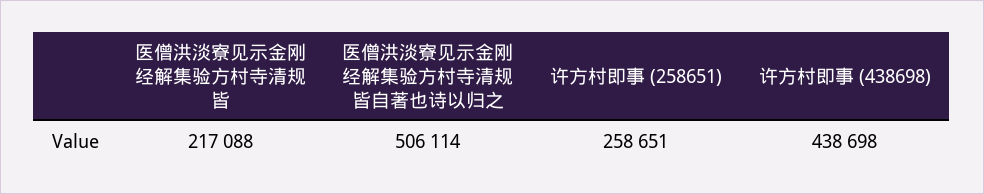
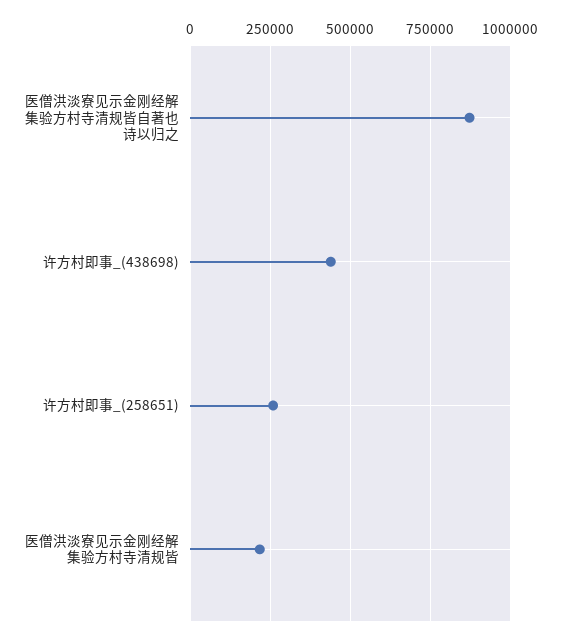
医僧洪淡寮见示金刚经解集验方村寺清规皆自著也诗以归之: 506114 -> 875000

